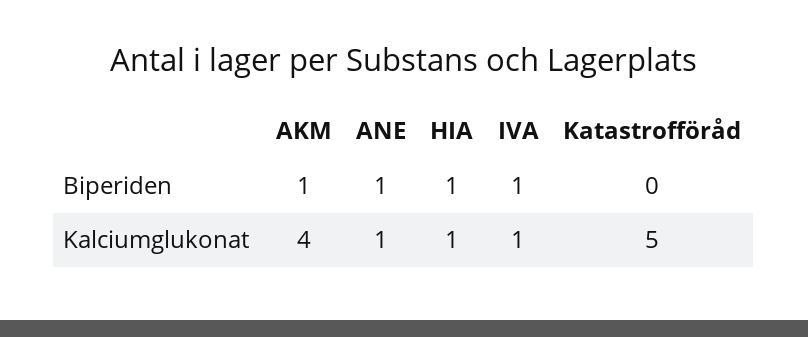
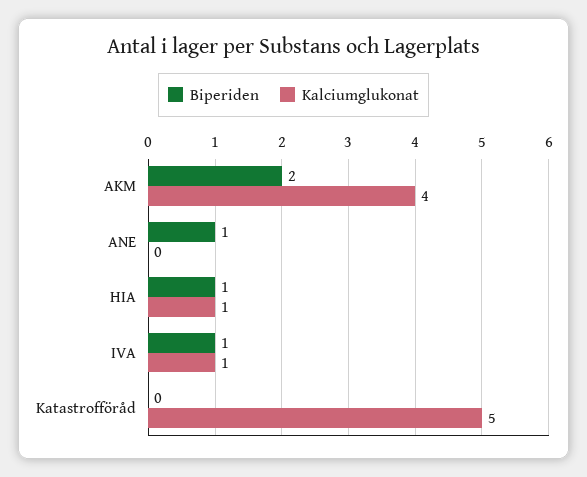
Biperiden, AKM: 1 -> 2
Kalciumglukonat, ANE: 1 -> 0

